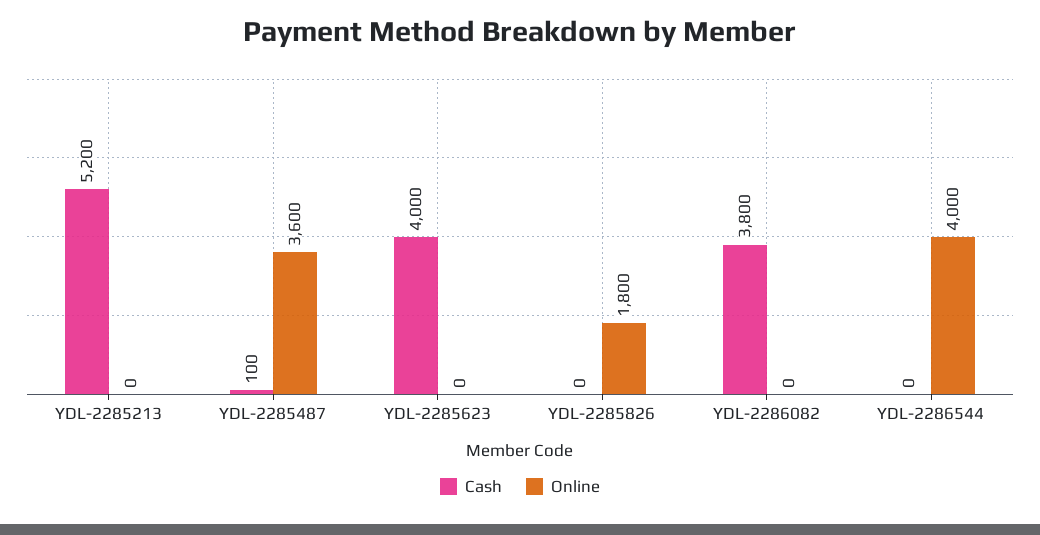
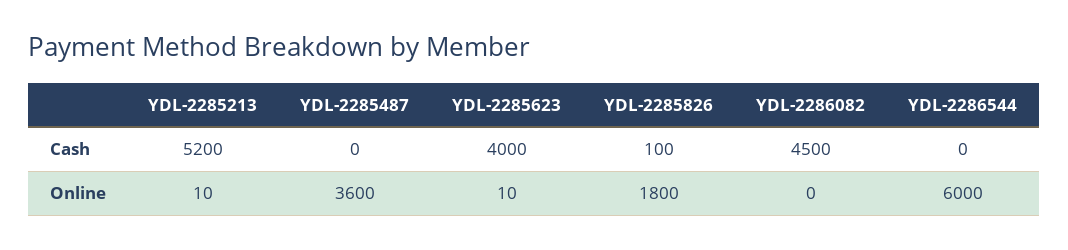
Online, YDL-2285213: 0 -> 10
Cash, YDL-2285487: 100 -> 0
Online, YDL-2285623: 0 -> 10
Cash, YDL-2285826: 0 -> 100
Cash, YDL-2286082: 3800 -> 4500
Online, YDL-2286544: 4000 -> 6000

